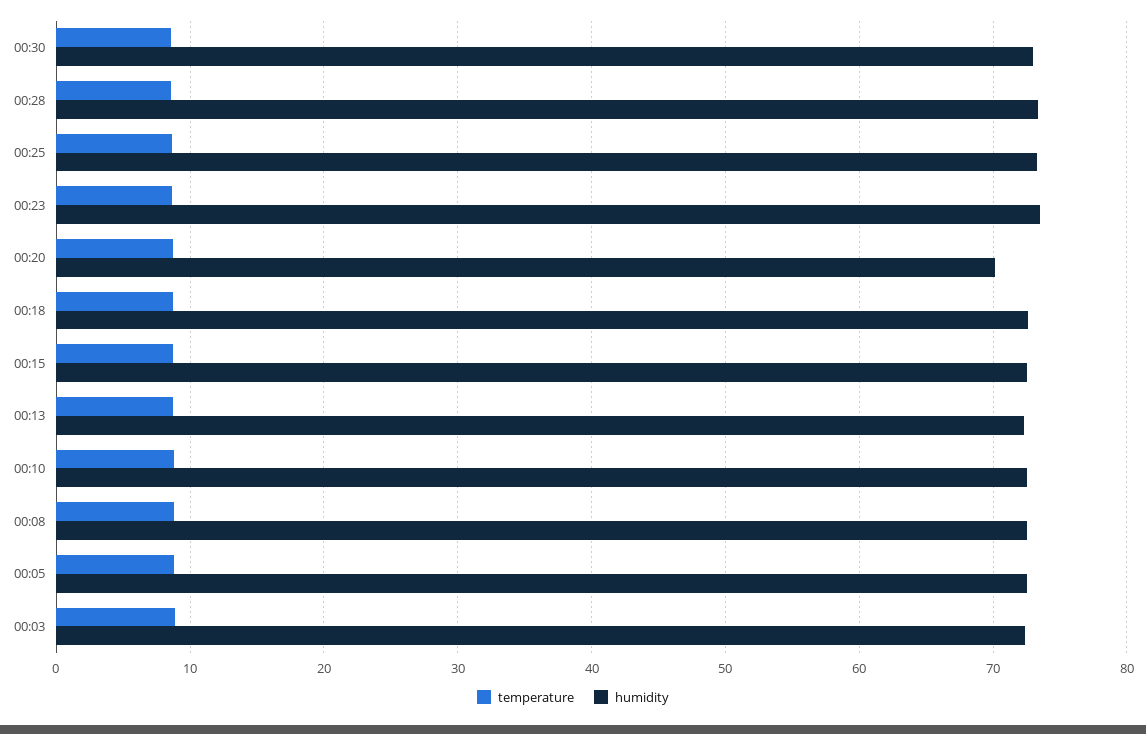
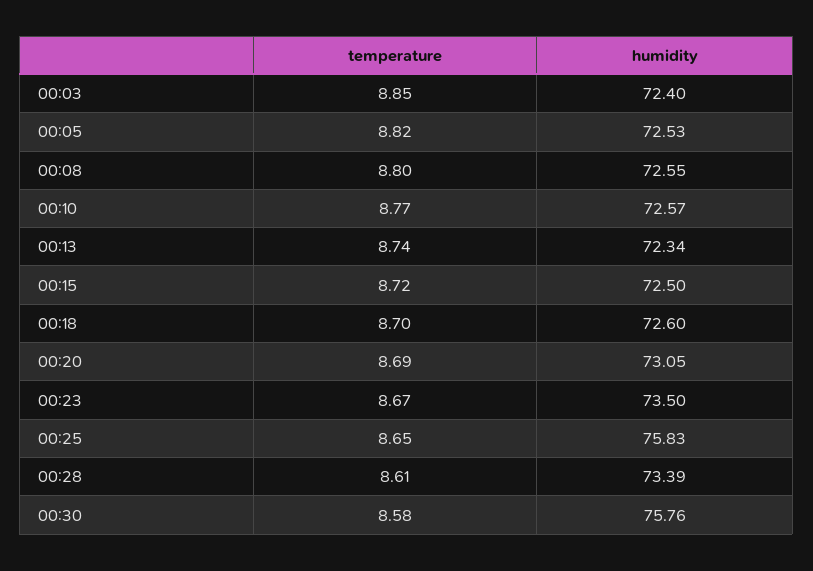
humidity, 00:30: 73 -> 75.76
humidity, 00:25: 73 -> 75.83
humidity, 00:20: 70 -> 73.05

